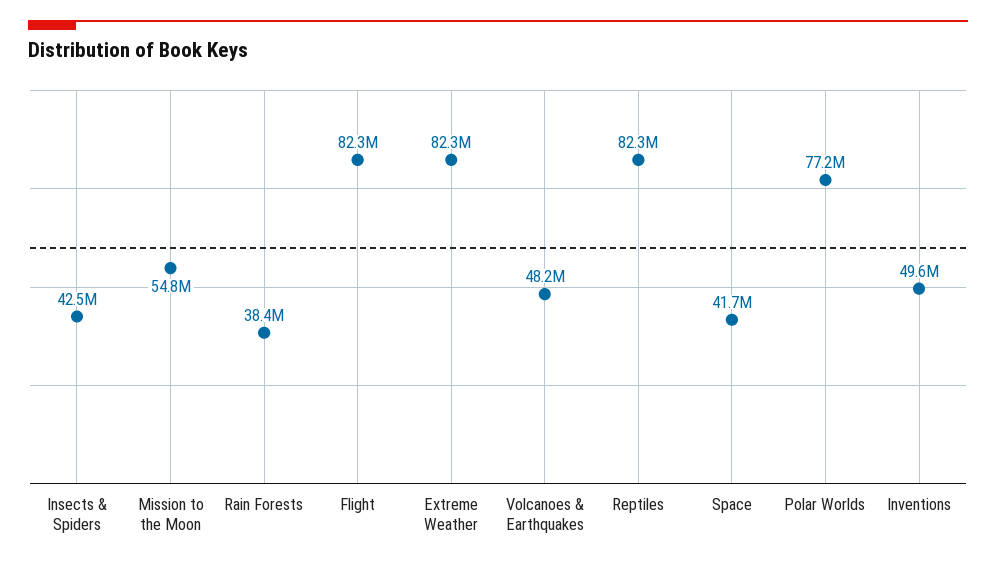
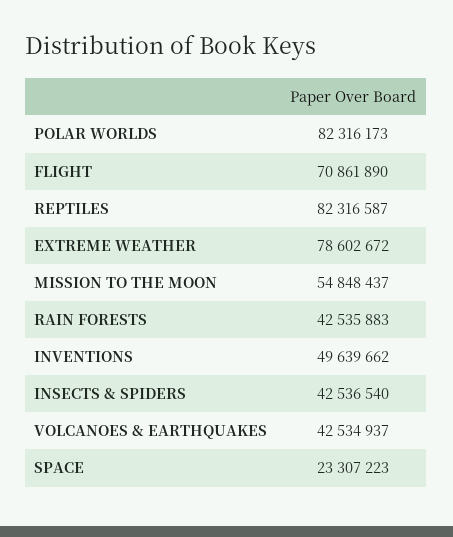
Rain Forests: 38400000 -> 42535883
Flight: 82300000 -> 70861890
Extreme Weather: 82300000 -> 78602672
Volcanoes & Earthquakes: 48200000 -> 42534937
Space: 41700000 -> 23307223
Polar Worlds: 77200000 -> 82316173

